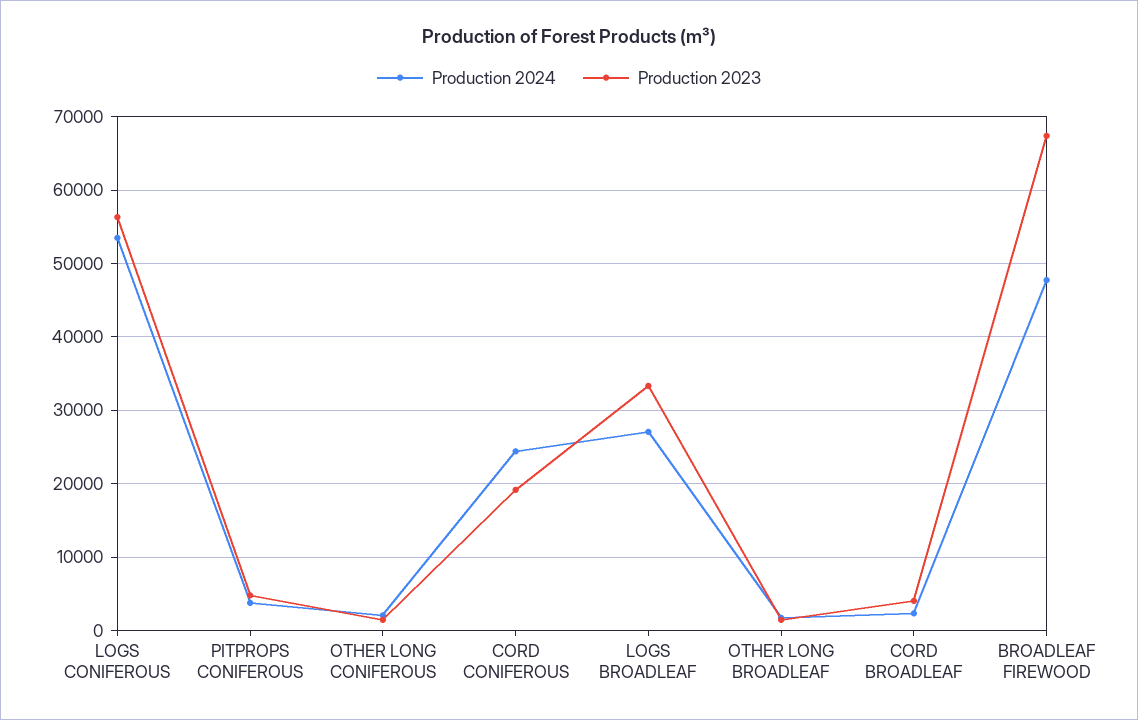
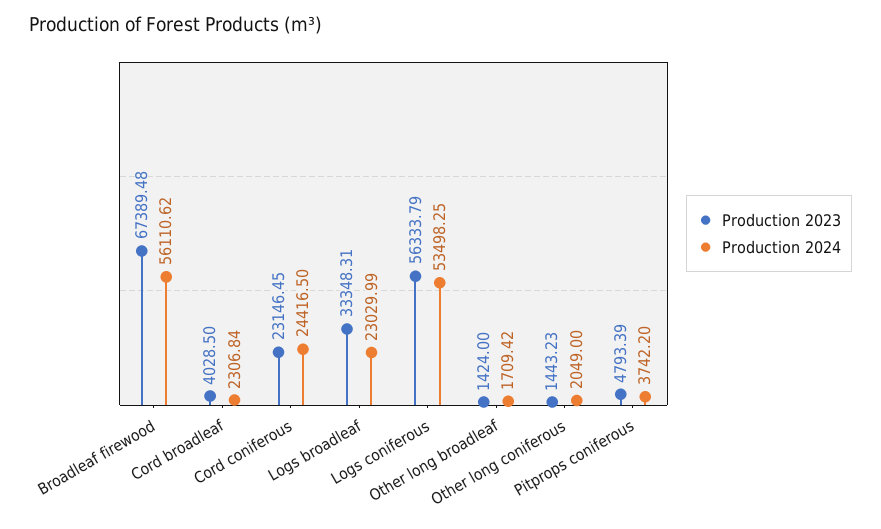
Production 2023, CORD CONIFEROUS: 19000 -> 23146.45
Production 2024, LOGS BROADLEAF: 27000 -> 23029.99
Production 2024, BROADLEAF FIREWOOD: 48000 -> 56110.62

